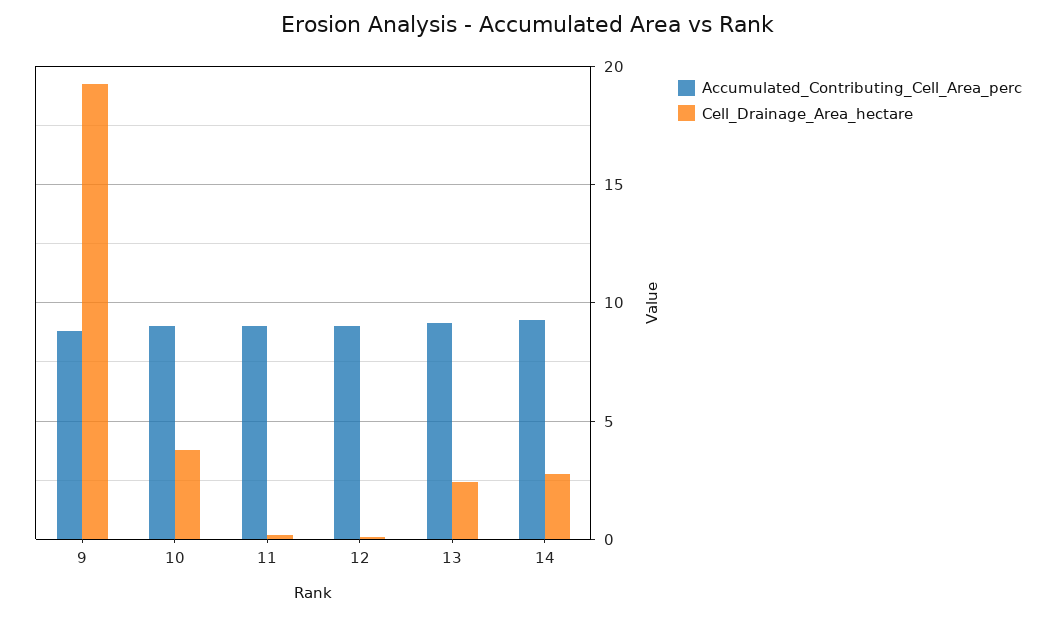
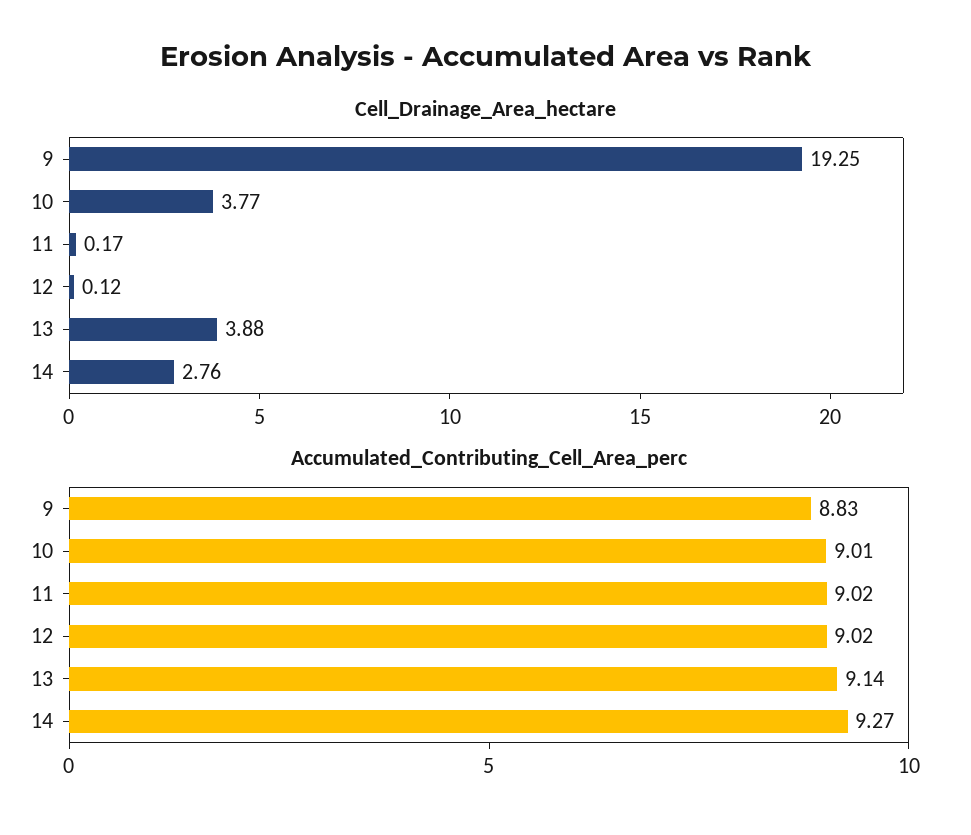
Cell_Drainage_Area_hectare, 13: 2.5 -> 3.88

